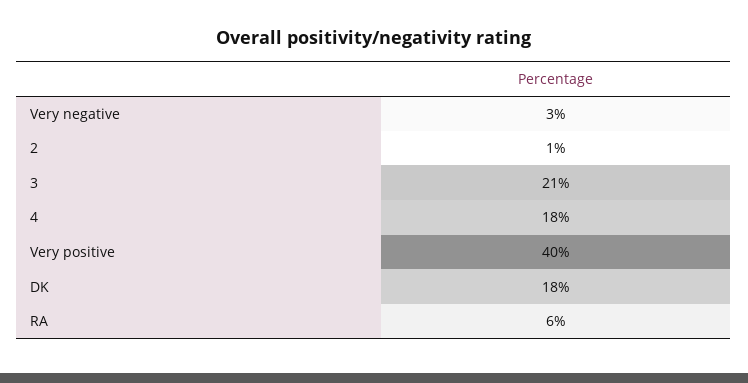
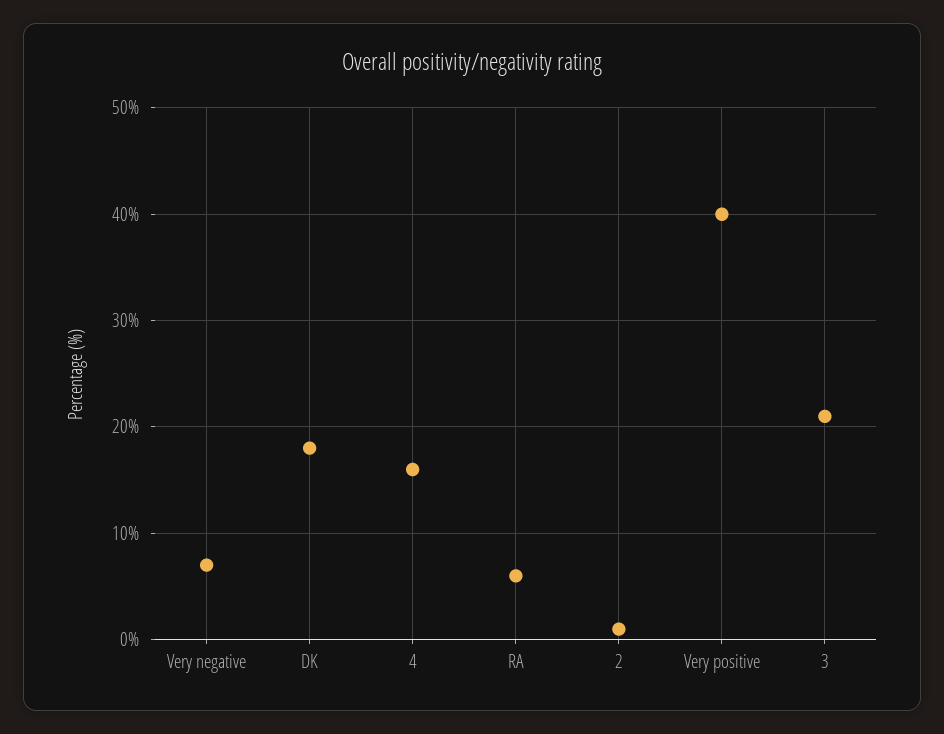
Very negative: 3 -> 7
4: 18 -> 16

